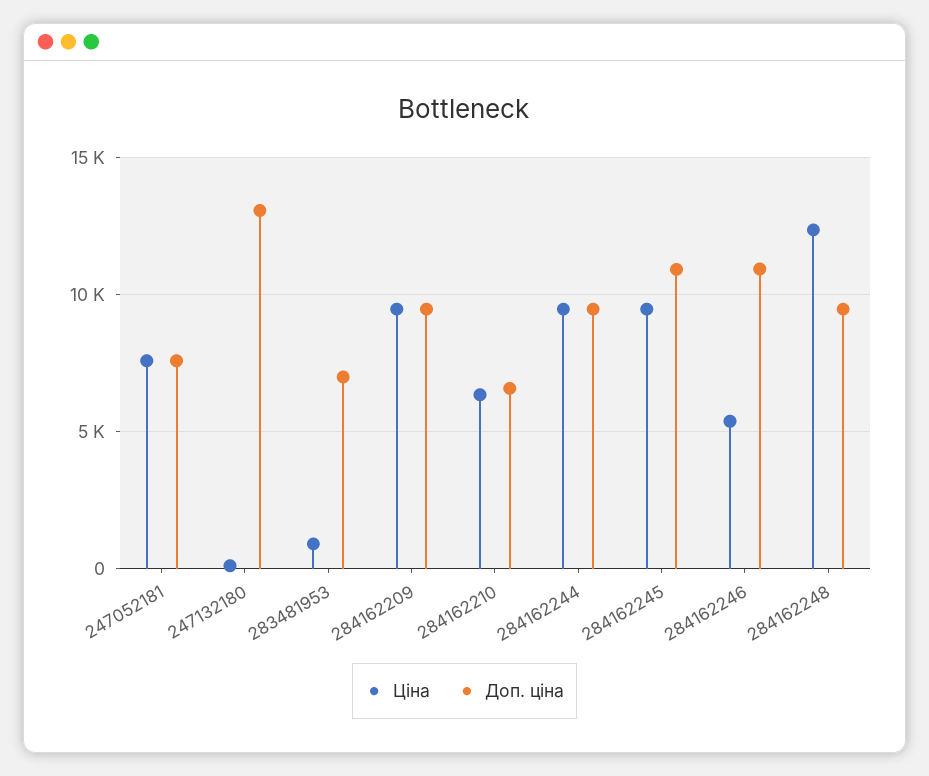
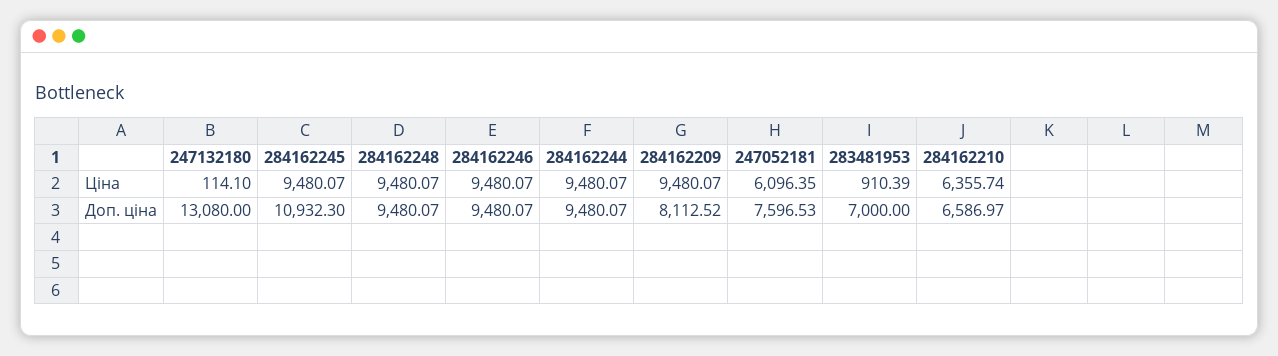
Ціна, 247052181: 7500 -> 6096.35
Доп. ціна, 284162209: 9500 -> 8112.52
Ціна, 284162246: 5500 -> 9480.07
Доп. ціна, 284162246: 11000 -> 9480.07
Ціна, 284162248: 12500 -> 9480.07

